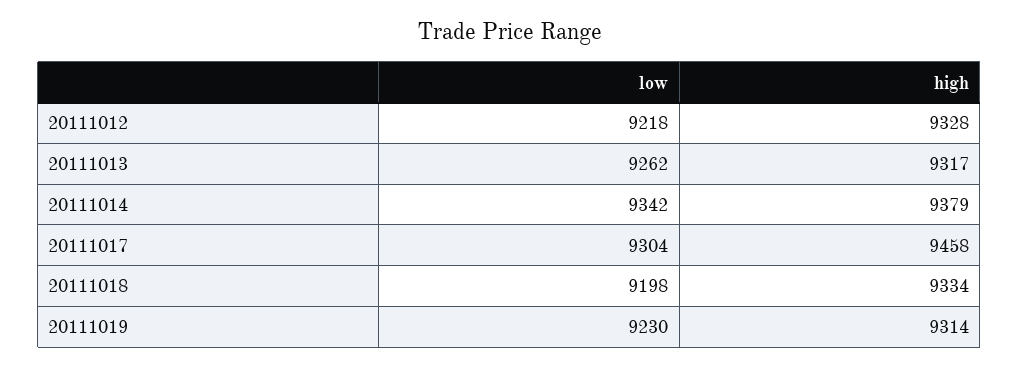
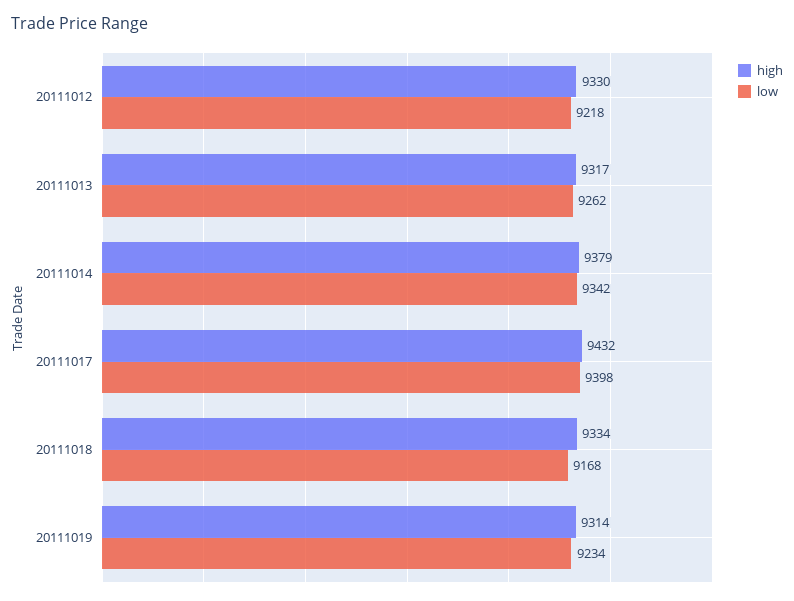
high, 20111012: 9328 -> 9330
low, 20111017: 9304 -> 9398
high, 20111017: 9458 -> 9432
low, 20111018: 9198 -> 9168
low, 20111019: 9230 -> 9234

